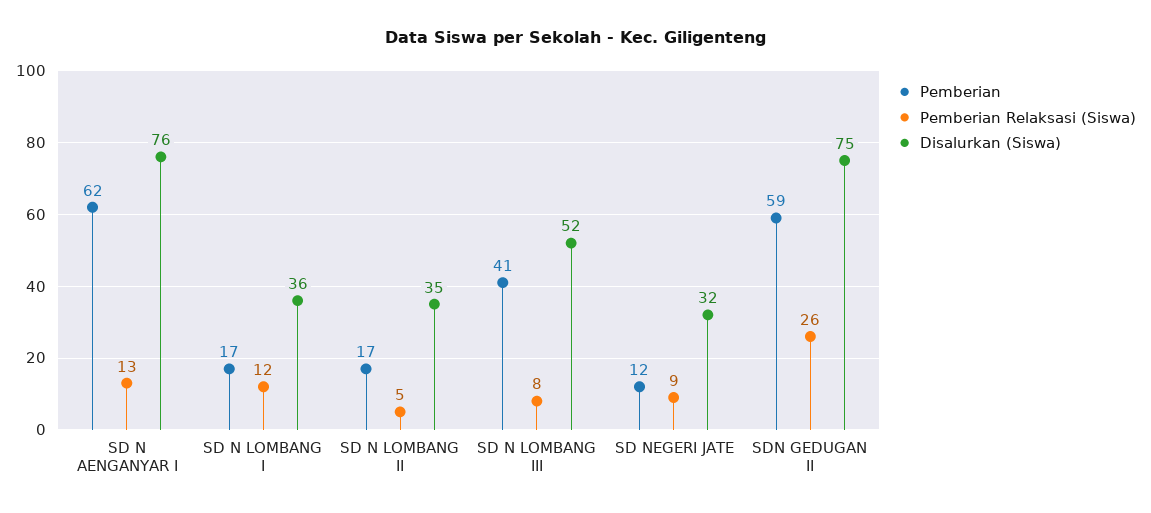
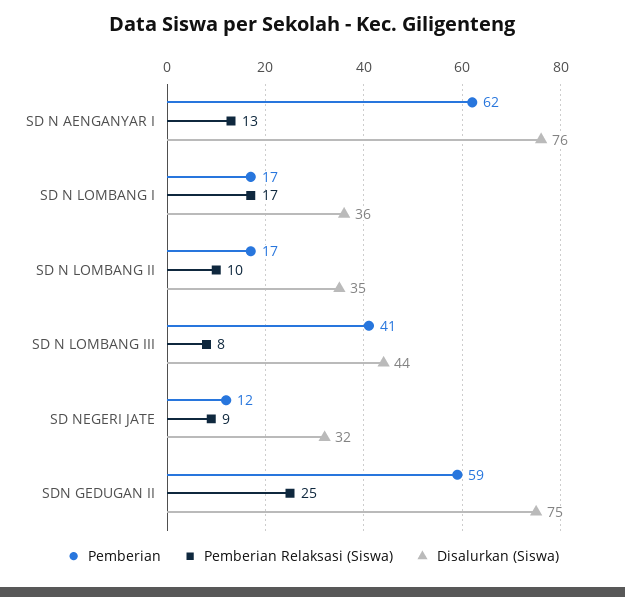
Pemberian Relaksasi (Siswa), SD N LOMBANG I: 12 -> 17
Pemberian Relaksasi (Siswa), SD N LOMBANG II: 5 -> 10
Disalurkan (Siswa), SD N LOMBANG III: 52 -> 44
Pemberian Relaksasi (Siswa), SDN GEDUGAN II: 26 -> 25

